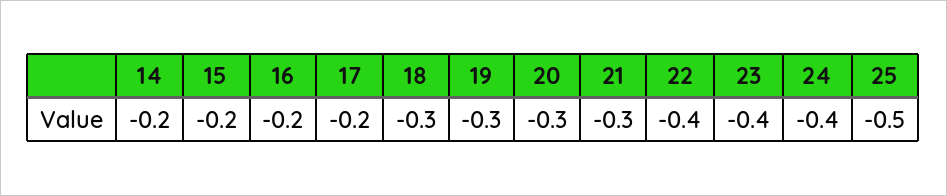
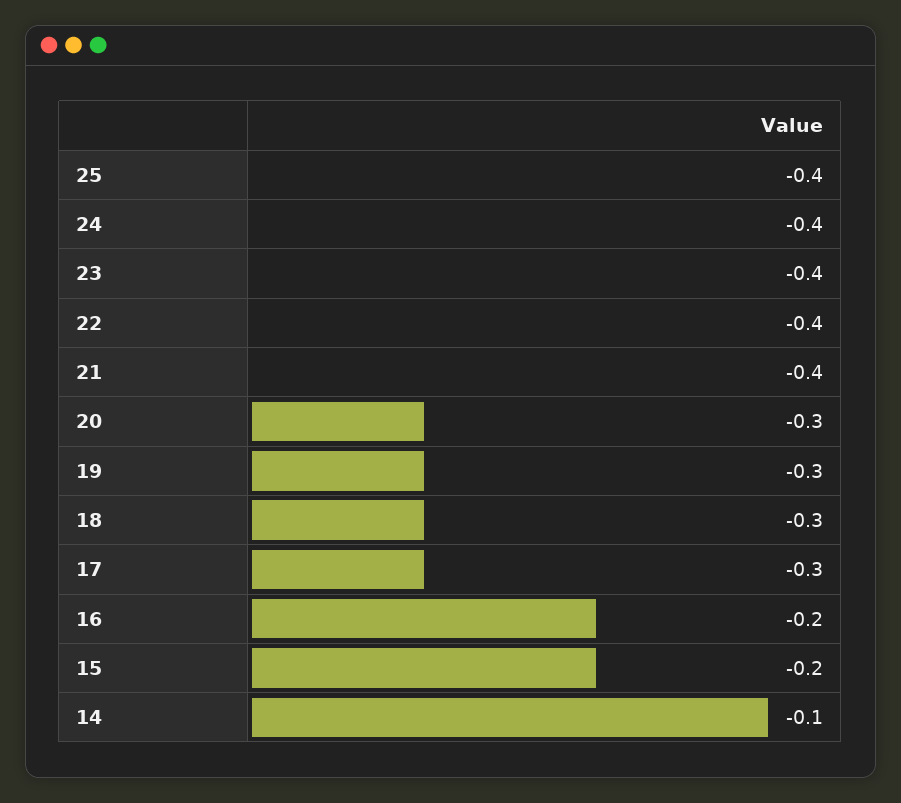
14: -0.2 -> -0.1
17: -0.2 -> -0.3
21: -0.3 -> -0.4
25: -0.5 -> -0.4

